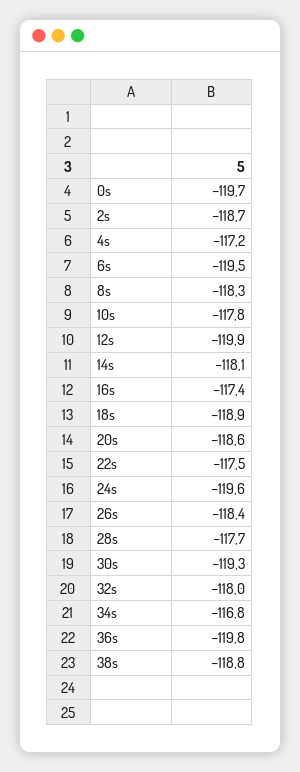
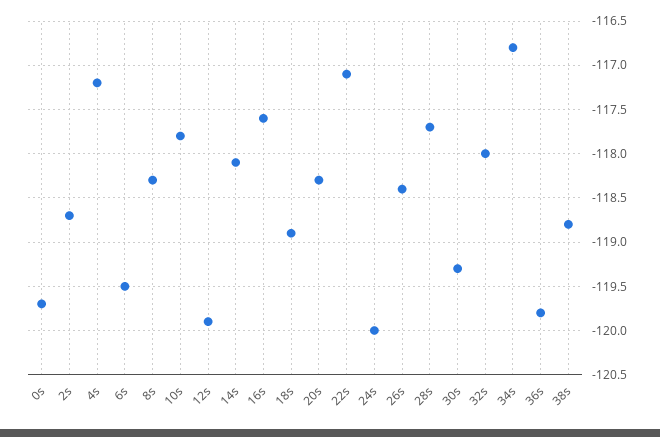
16s: -117.4 -> -117.6
20s: -118.6 -> -118.3
22s: -117.5 -> -117.1
24s: -119.6 -> -120

